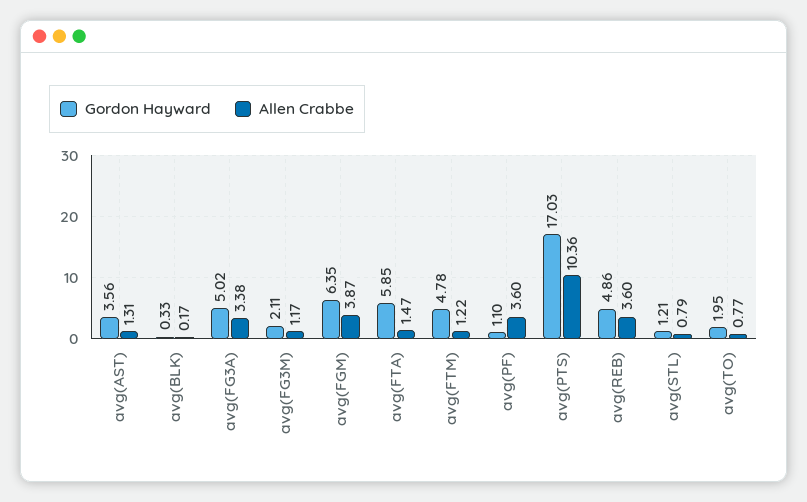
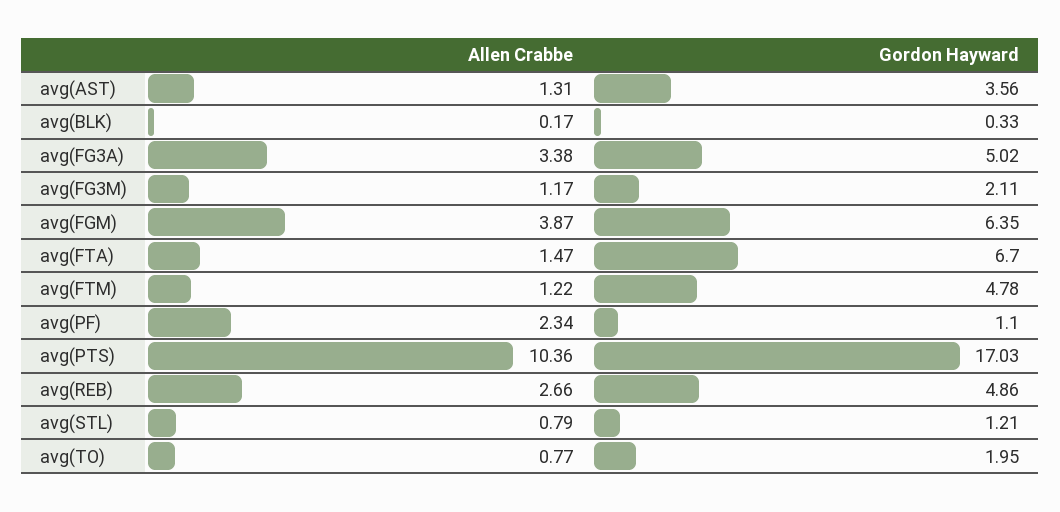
Gordon Hayward, avg(FTA): 5.85 -> 6.7
Allen Crabbe, avg(PF): 3.6 -> 2.34
Allen Crabbe, avg(REB): 3.6 -> 2.66

